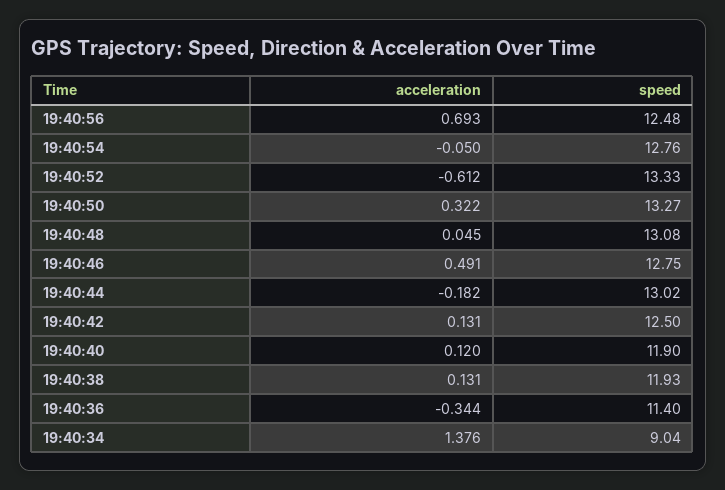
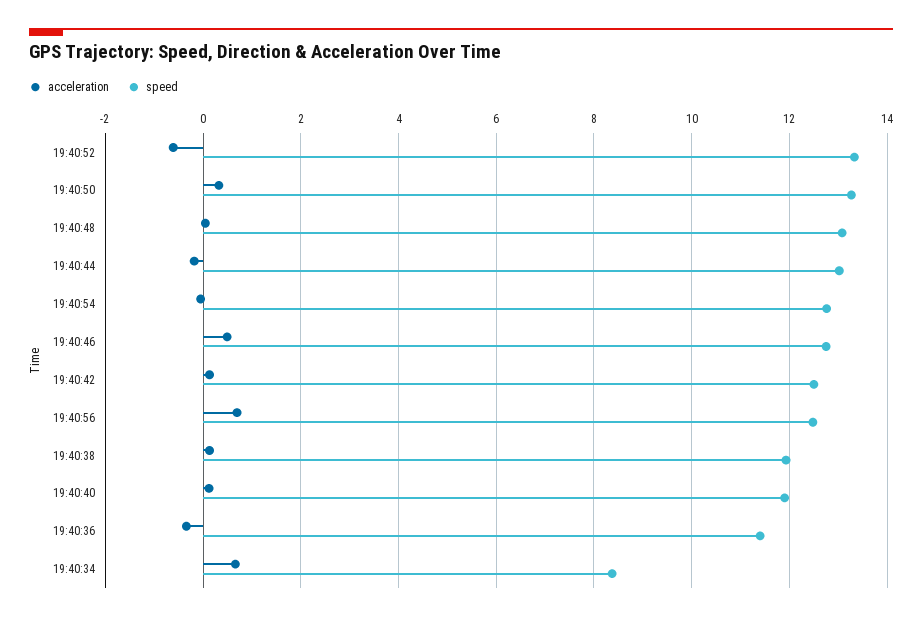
acceleration, 19:40:34: 1.376 -> 0.6
speed, 19:40:34: 9.04 -> 8.4

